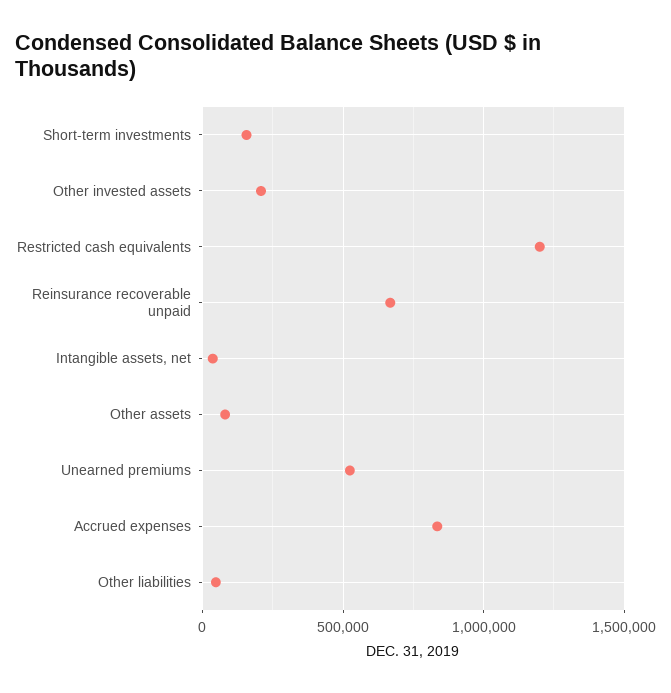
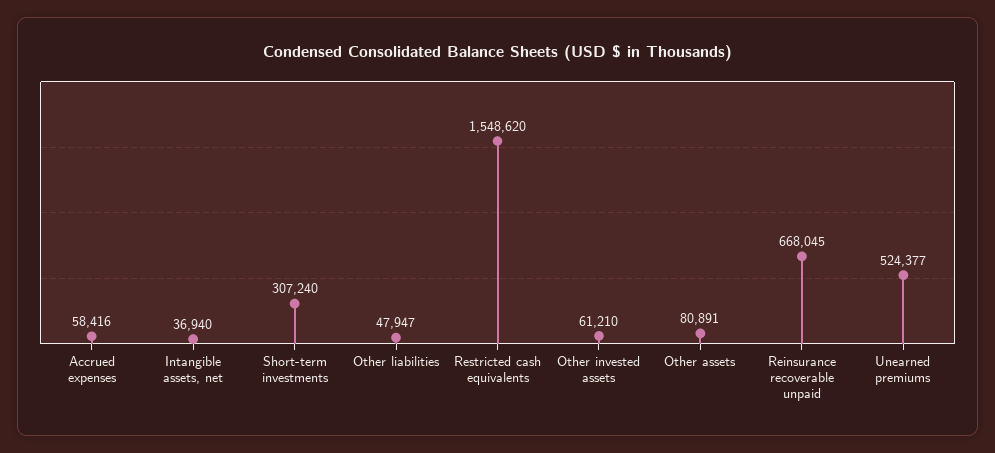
Short-term investments: 150000 -> 307240
Other invested assets: 200000 -> 61210
Restricted cash equivalents: 1200000 -> 1548620
Accrued expenses: 850000 -> 58416

